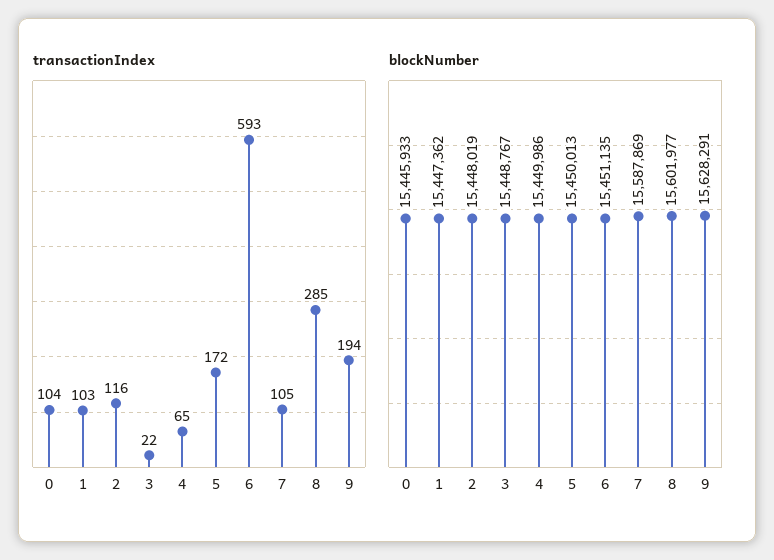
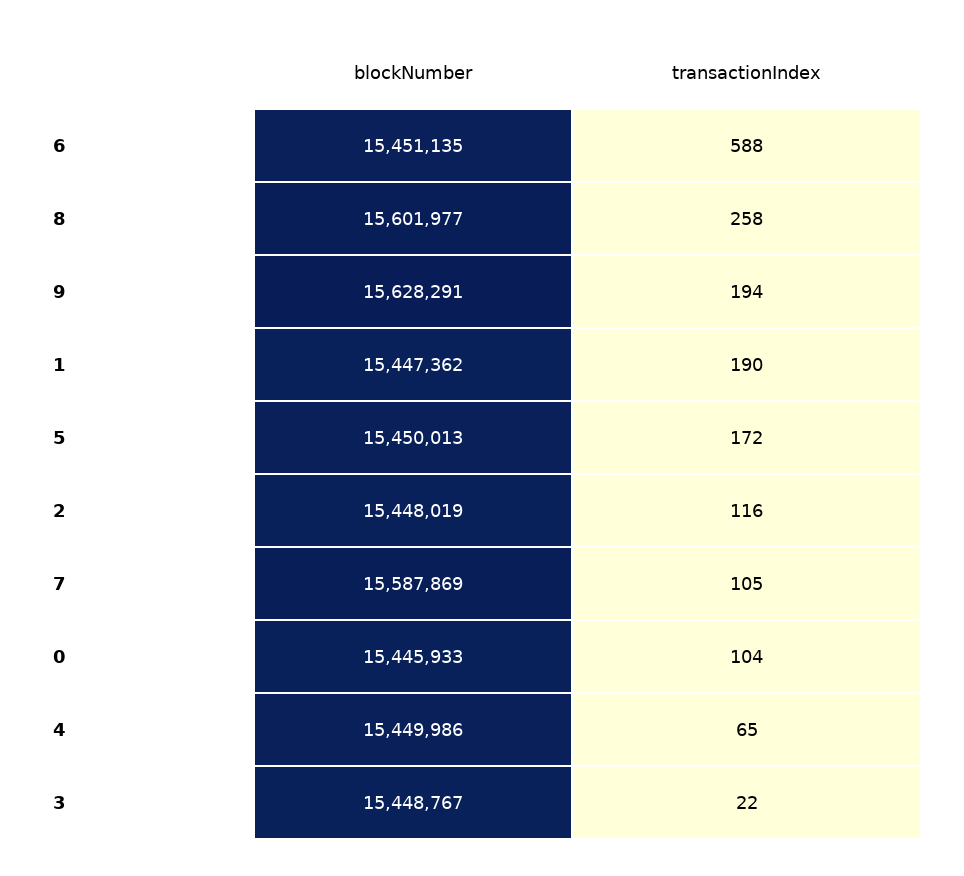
transactionIndex, 1: 103 -> 190
transactionIndex, 6: 593 -> 588
transactionIndex, 8: 285 -> 258

